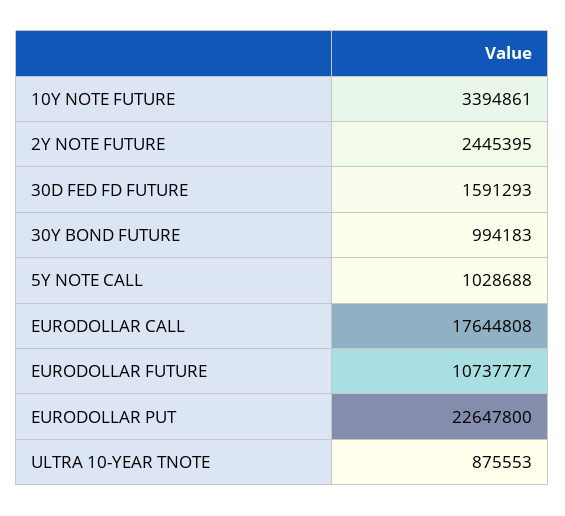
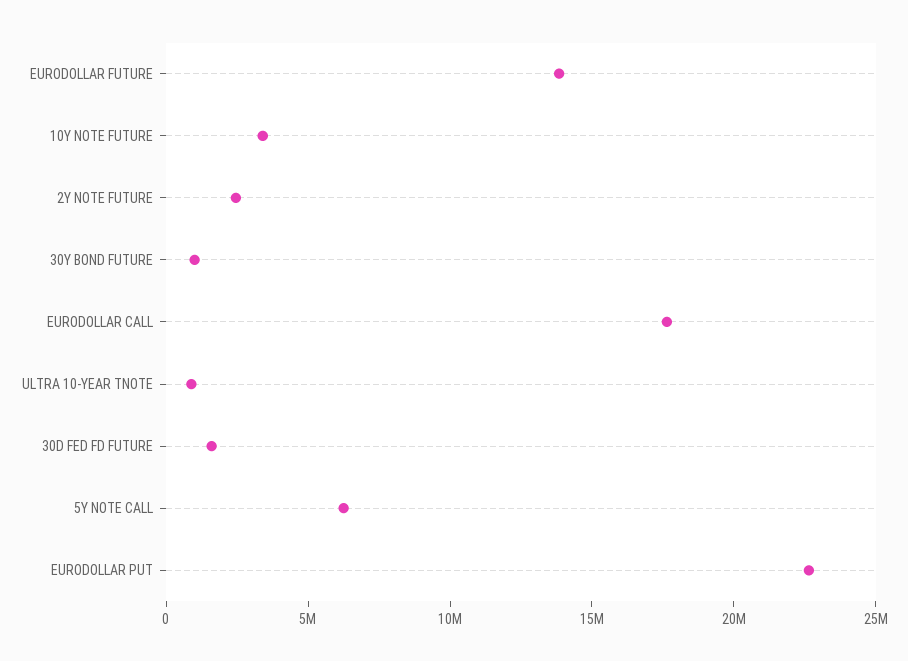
5Y NOTE CALL: 1028688 -> 6000000
EURODOLLAR FUTURE: 10737777 -> 14000000

